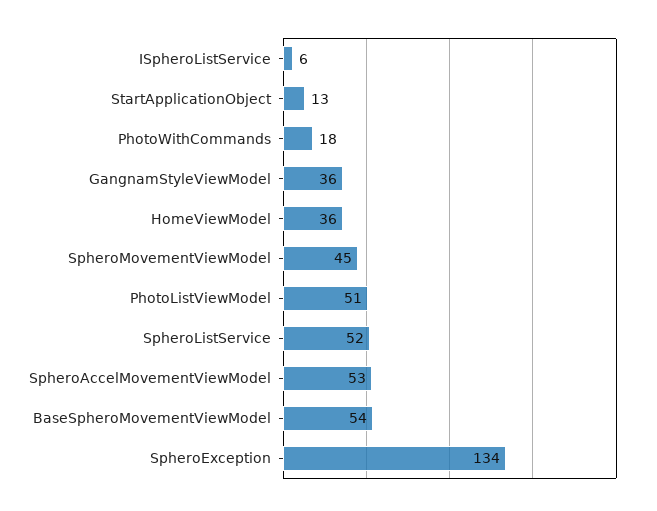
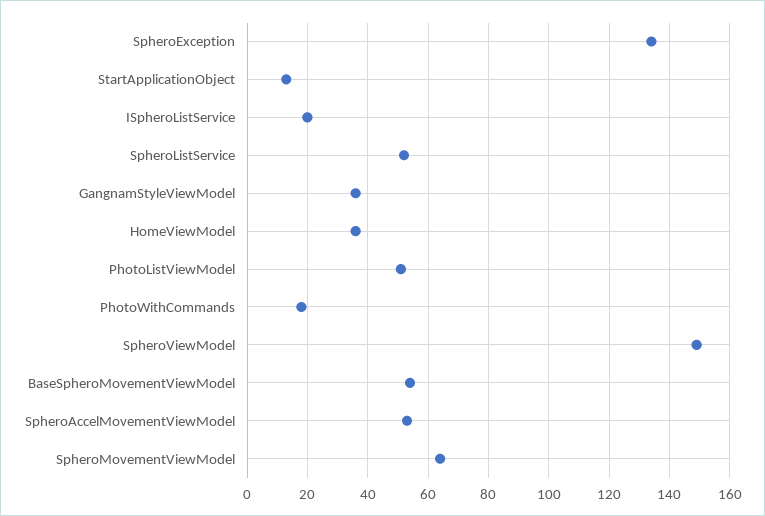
ISpheroListService: 6 -> 20
SpheroMovementViewModel: 45 -> 65
SpheroViewModel: none -> 150

